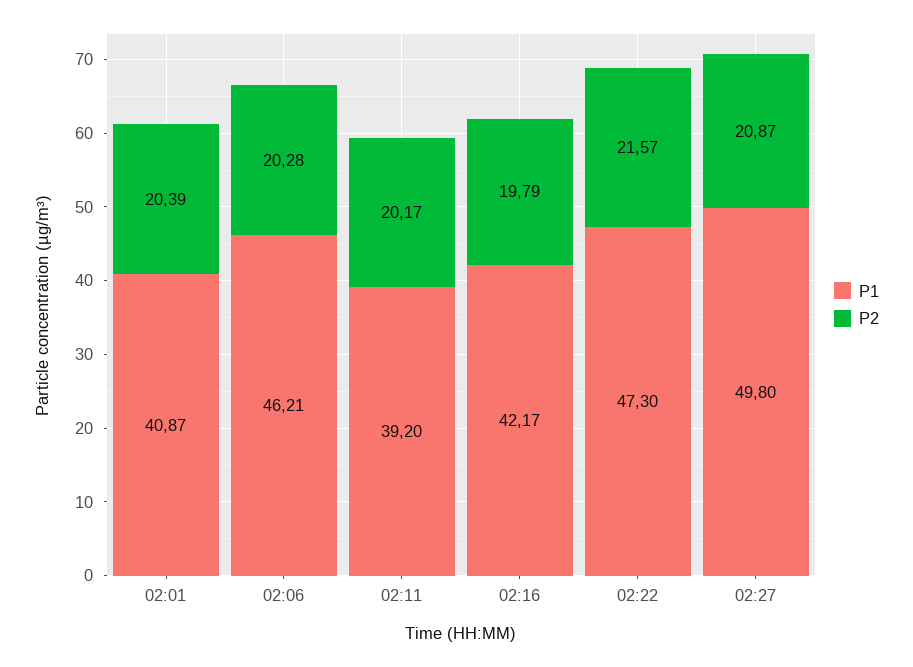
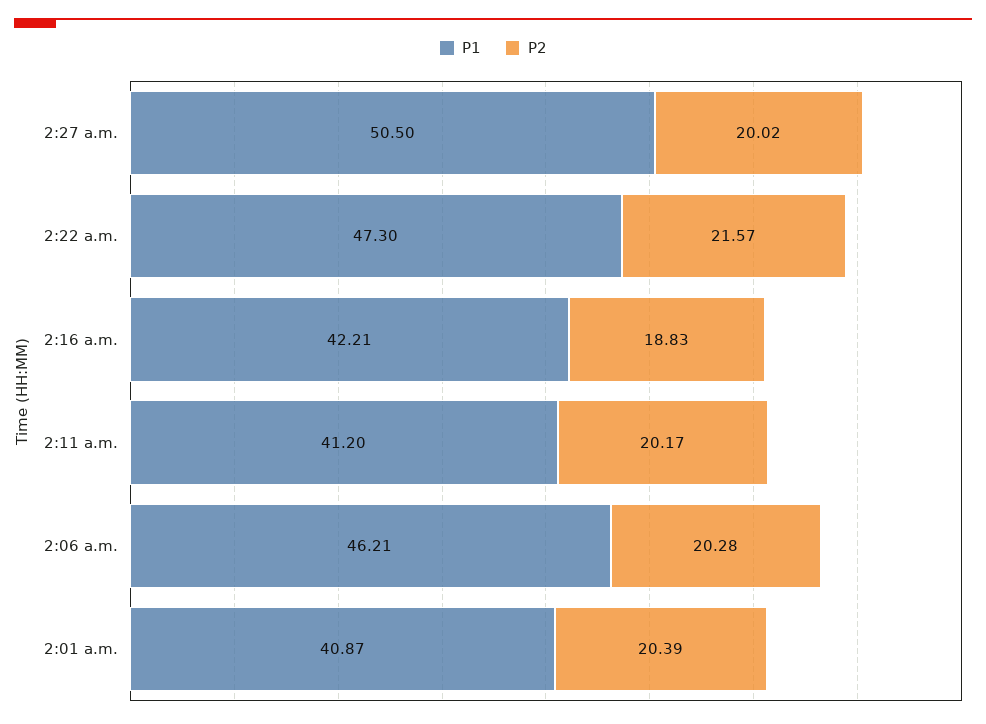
P1, 02:11: 39.2 -> 41.2
P1, 02:16: 42.17 -> 42.21
P2, 02:16: 19.79 -> 18.83
P1, 02:27: 49.8 -> 50.5
P2, 02:27: 20.87 -> 20.02

